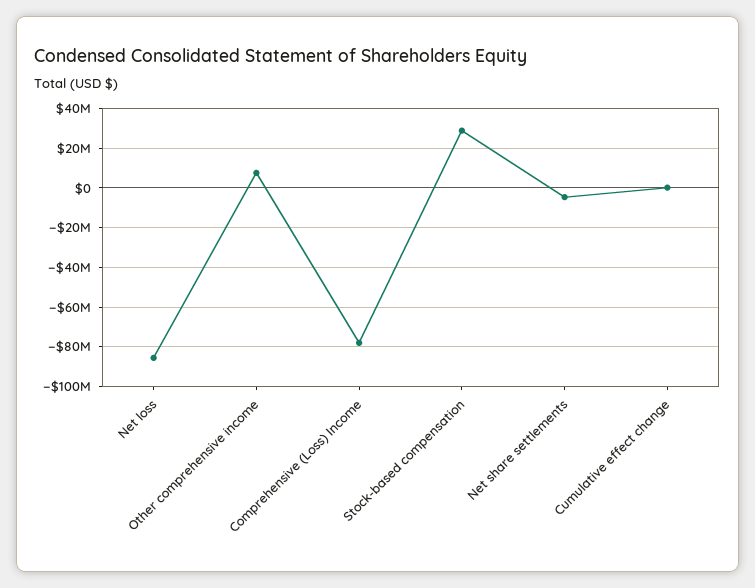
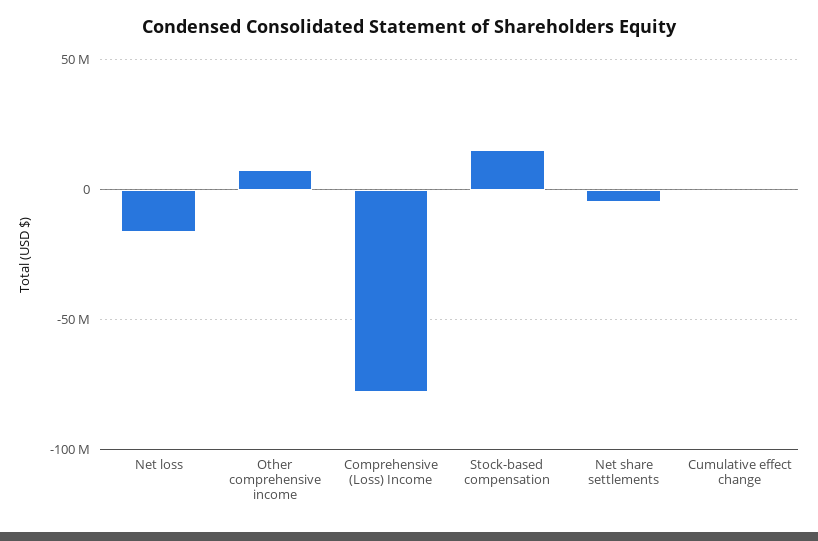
Net loss: -85000000 -> -15000000
Stock-based compensation: 30000000 -> 15000000

